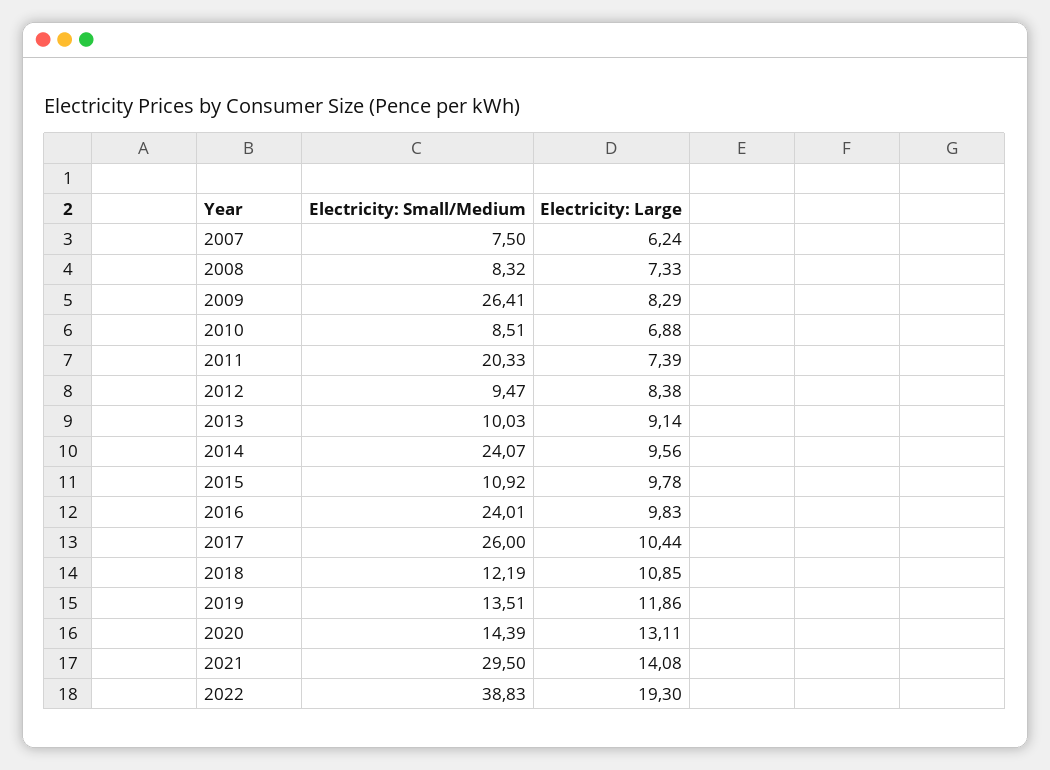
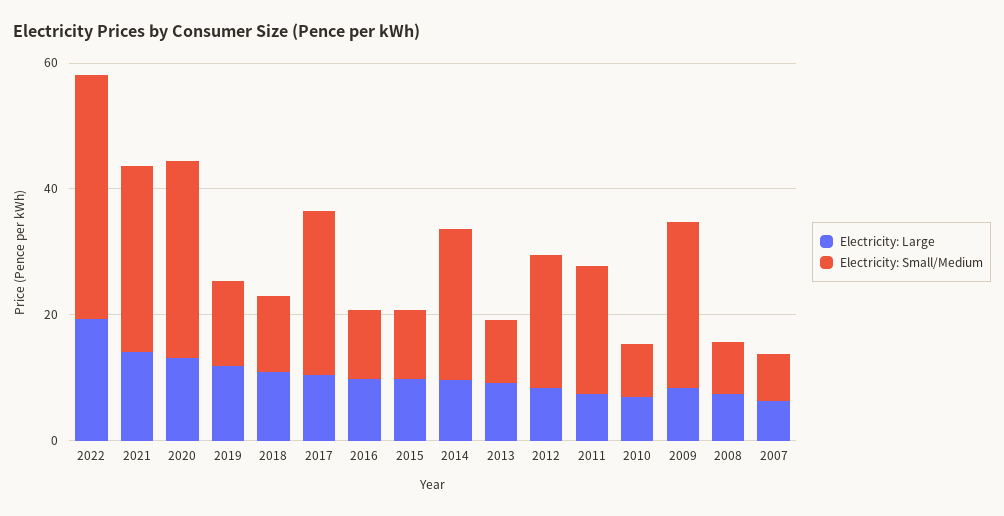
Electricity: Small/Medium, 2012: 9.47 -> 20
Electricity: Small/Medium, 2016: 24.01 -> 10
Electricity: Small/Medium, 2020: 14.39 -> 30

